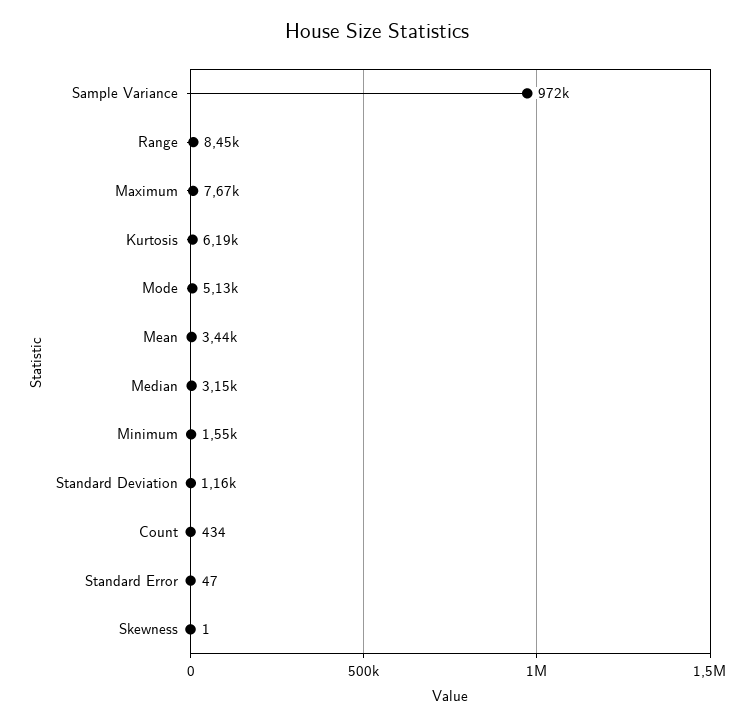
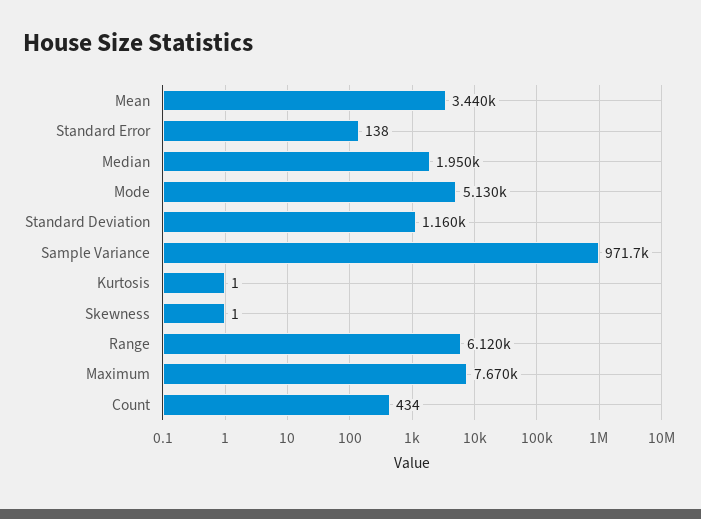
Range: 8450 -> 6120
Kurtosis: 6190 -> 1
Median: 3150 -> 1950
Minimum: 1550 -> none
Standard Error: 47 -> 138

